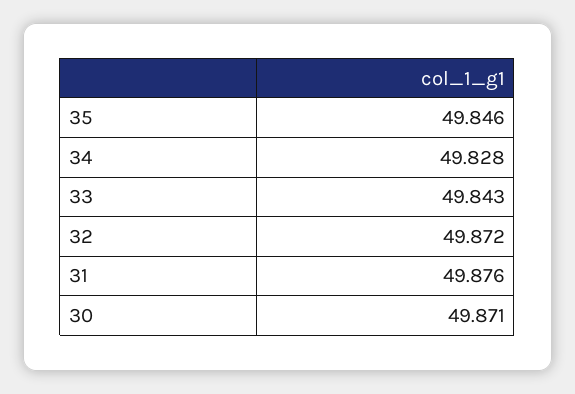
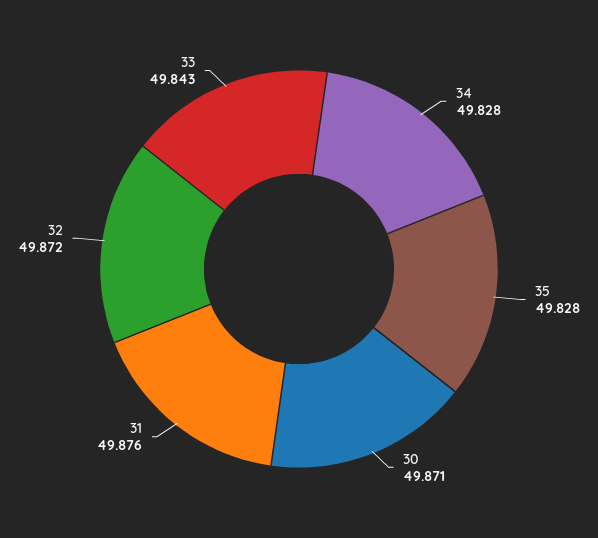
35: 49.846 -> 49.828

